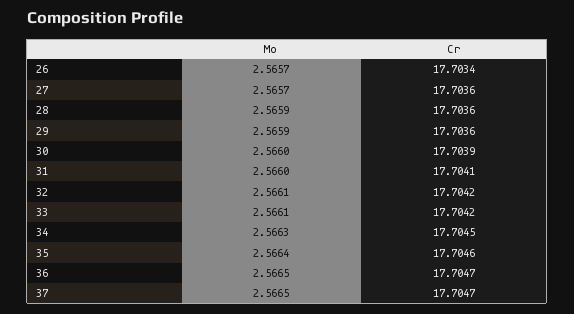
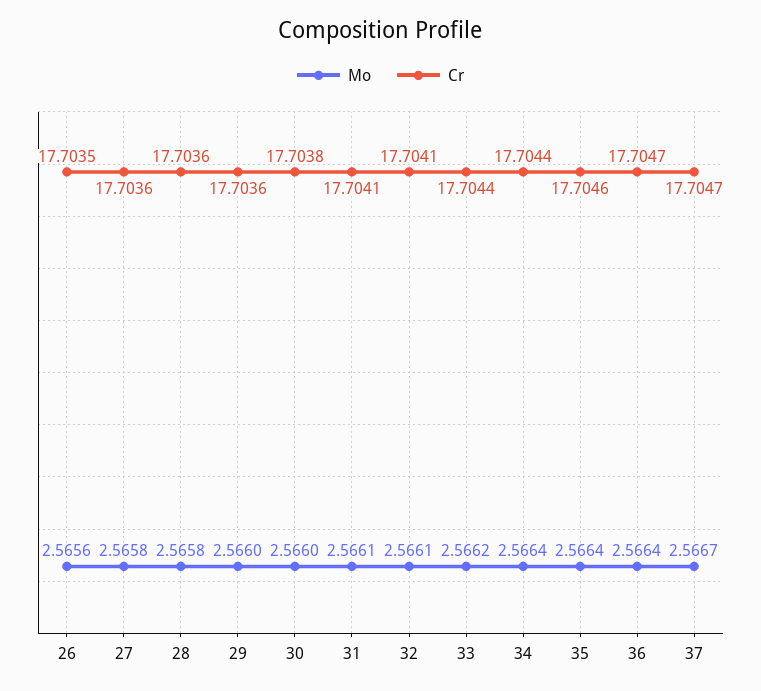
Mo, 26: 2.5657 -> 2.5656
Cr, 26: 17.7034 -> 17.7035
Mo, 27: 2.5657 -> 2.5658
Mo, 28: 2.5659 -> 2.5658
Mo, 29: 2.5659 -> 2.566
Cr, 30: 17.7039 -> 17.7038
Mo, 31: 2.566 -> 2.5661
Cr, 32: 17.7042 -> 17.7041
Mo, 33: 2.5661 -> 2.5662
Cr, 33: 17.7042 -> 17.7044
Mo, 34: 2.5663 -> 2.5664
Cr, 34: 17.7045 -> 17.7044
Mo, 36: 2.5665 -> 2.5664
Mo, 37: 2.5665 -> 2.5667

